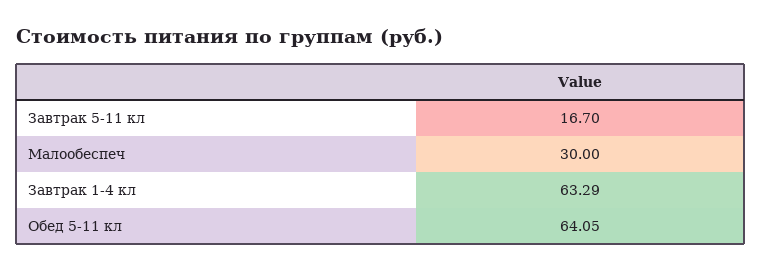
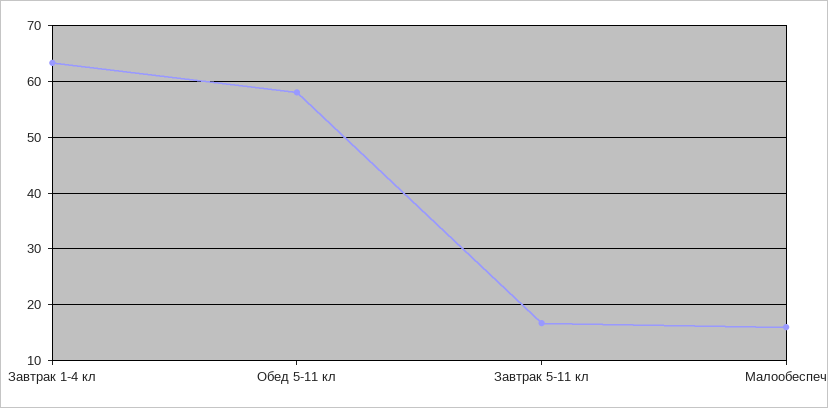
Малообеспеч: 30 -> 16
Обед 5-11 кл: 64.05 -> 58

